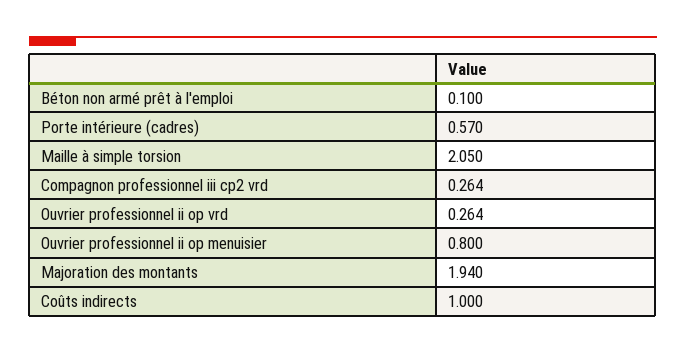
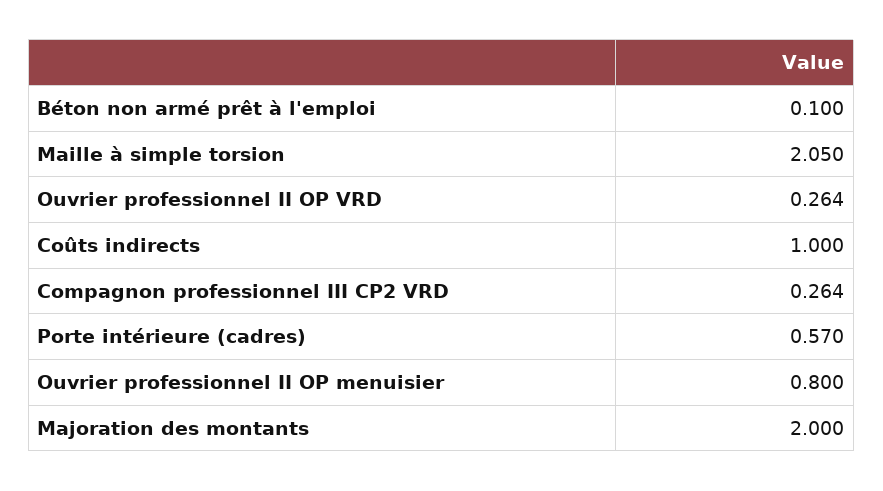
Majoration des montants: 1.94 -> 2

